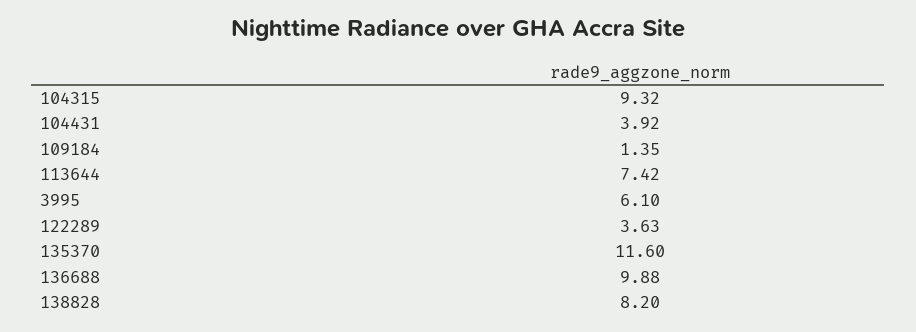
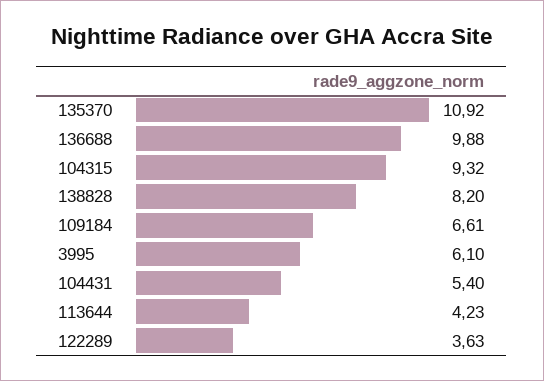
104431: 3.92 -> 5.4
109184: 1.35 -> 6.61
113644: 7.42 -> 4.23
135370: 11.6 -> 10.92

